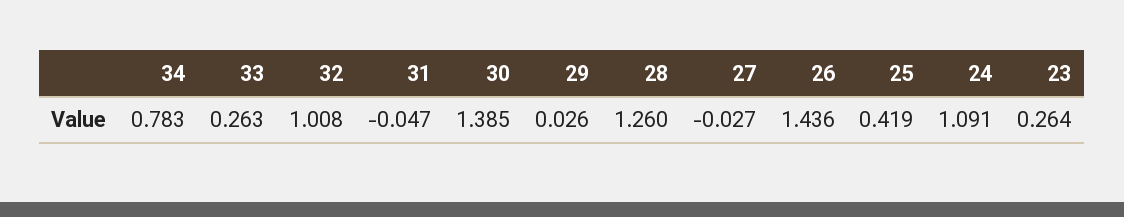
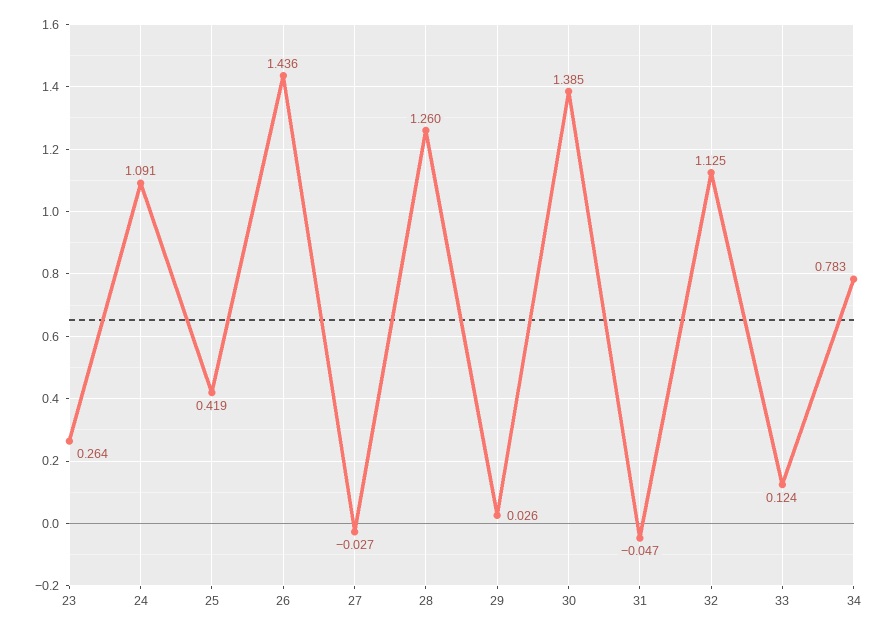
33: 0.263 -> 0.124
32: 1.008 -> 1.125

